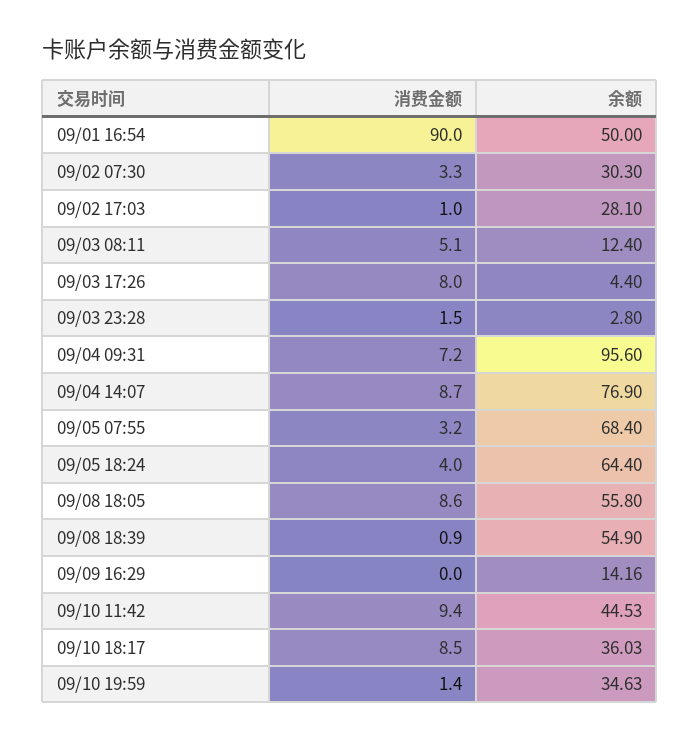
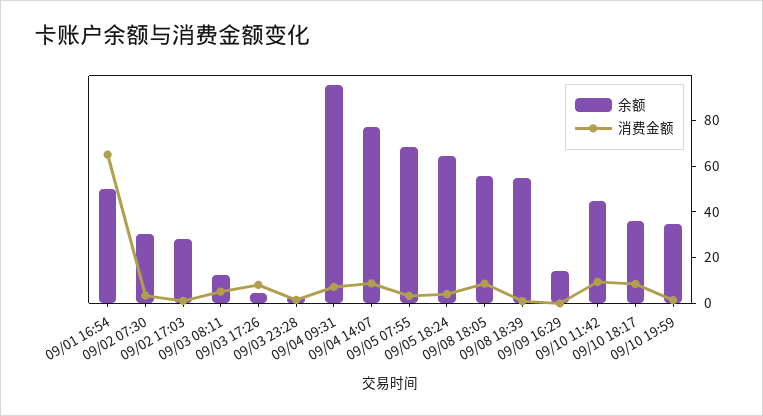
消费金额, 09/01 16:54: 90 -> 65

